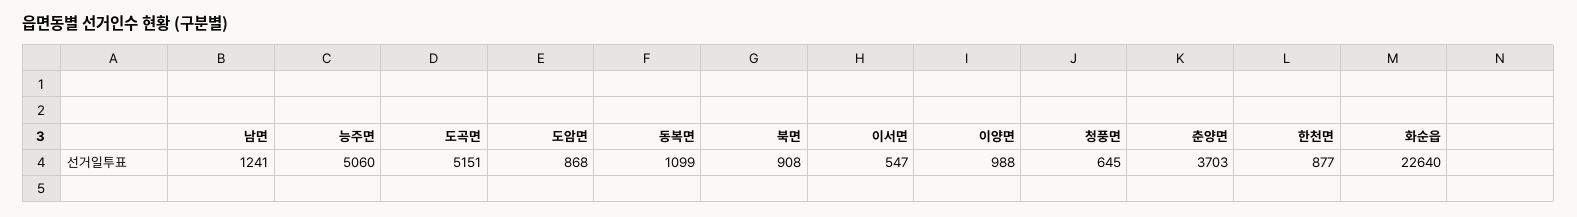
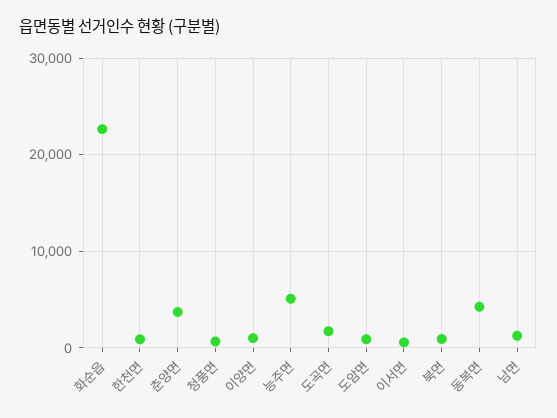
도곡면: 5151 -> 2000
동복면: 1099 -> 4000

